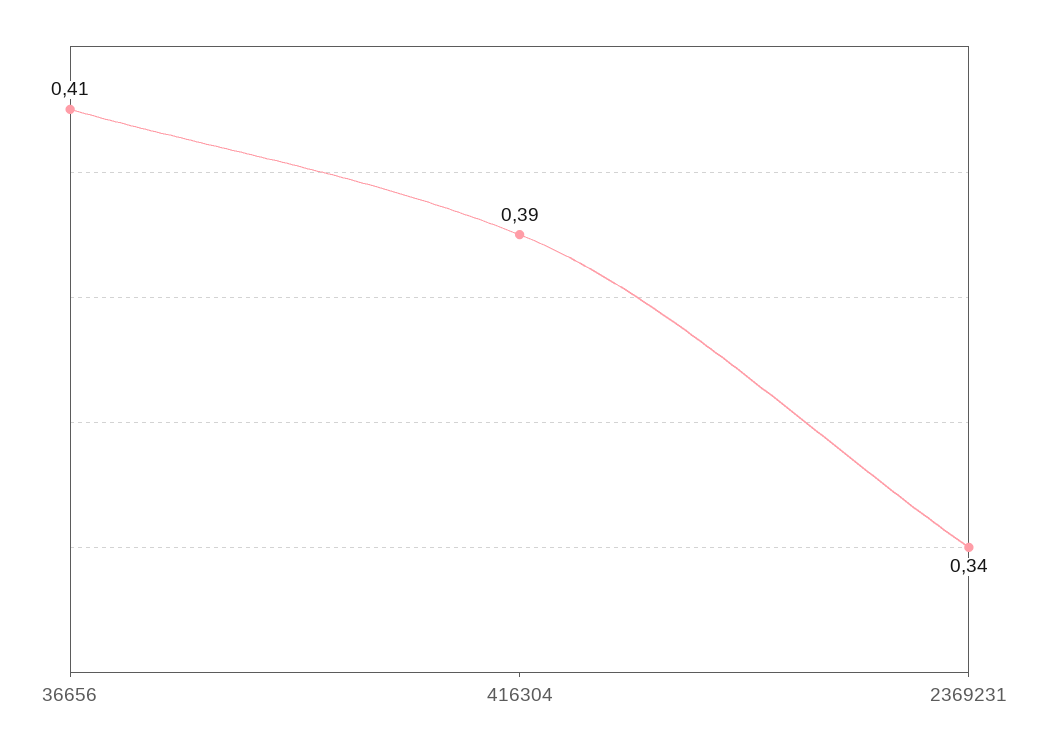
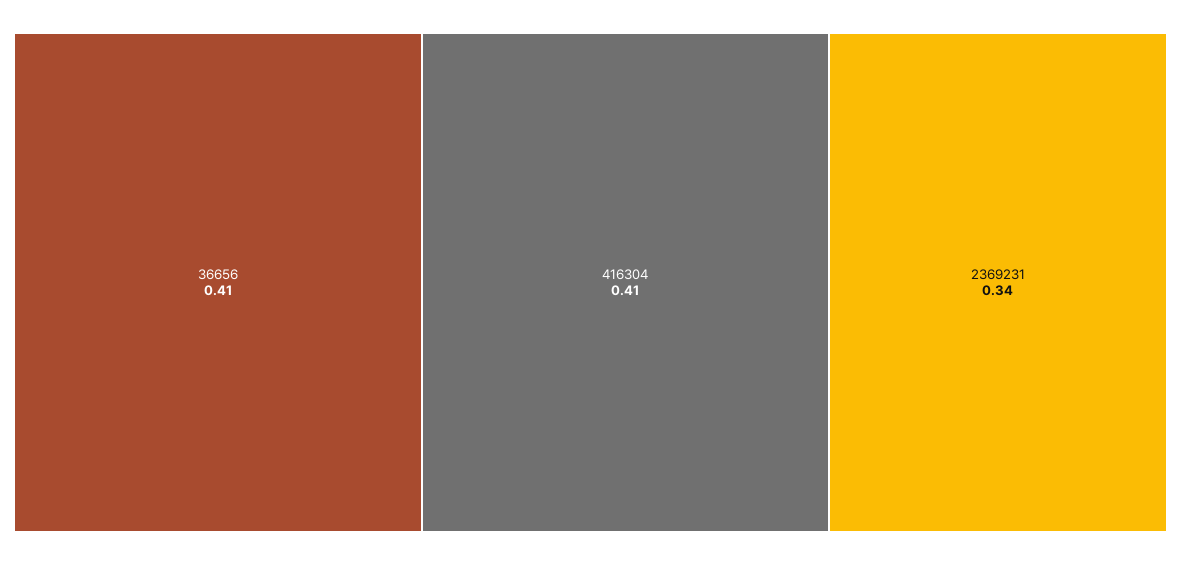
416304: 0.39 -> 0.41

